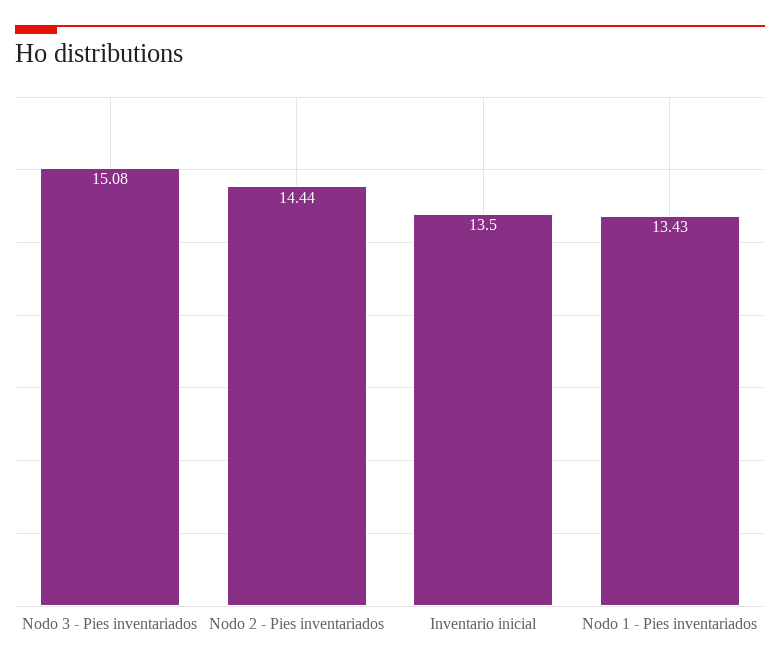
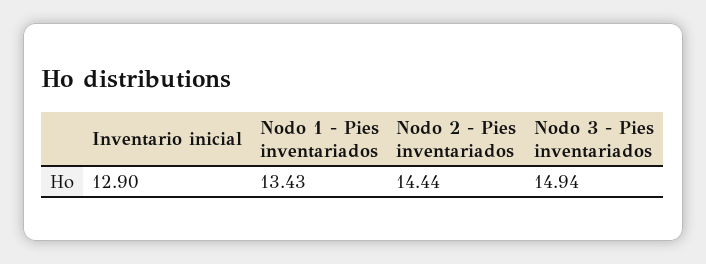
Nodo 3 - Pies inventariados: 15.08 -> 14.94
Inventario inicial: 13.5 -> 12.9

